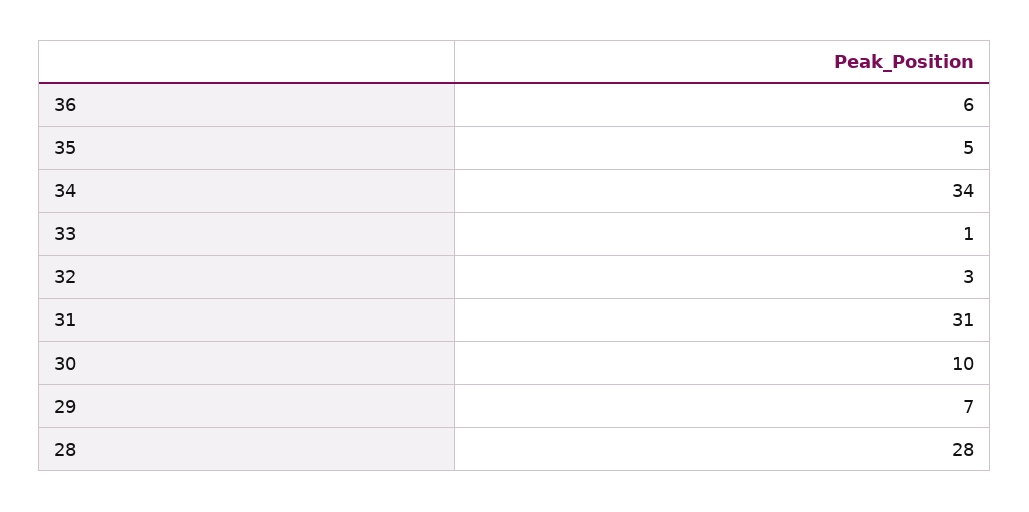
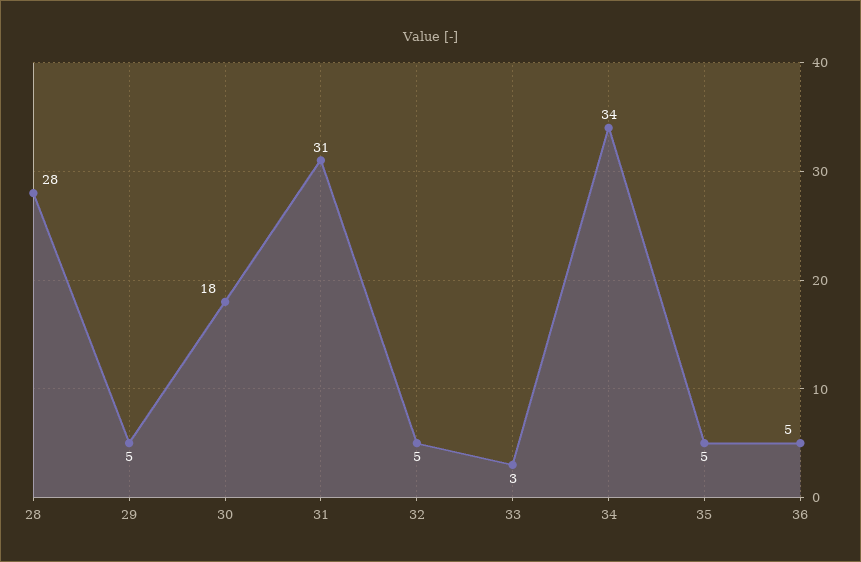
36: 6 -> 5
33: 1 -> 3
32: 3 -> 5
30: 10 -> 18
29: 7 -> 5

